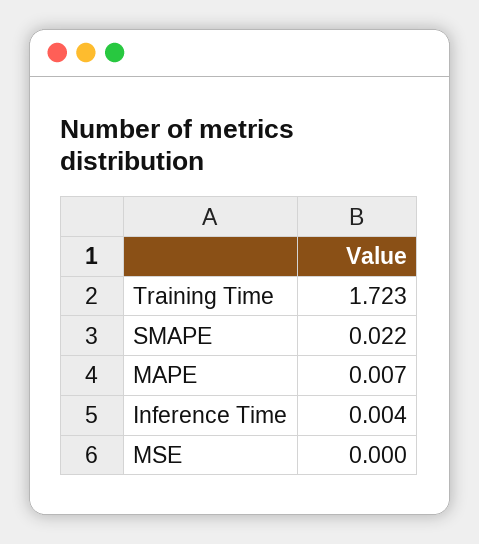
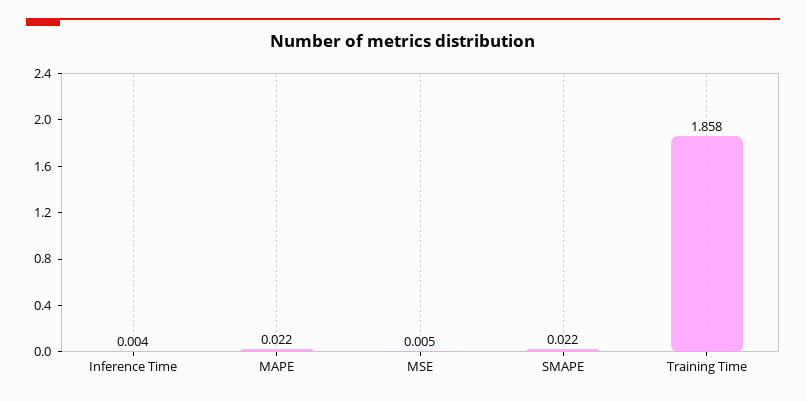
Training Time: 1.723 -> 1.858
MAPE: 0.007 -> 0.022
MSE: 0 -> 0.005

